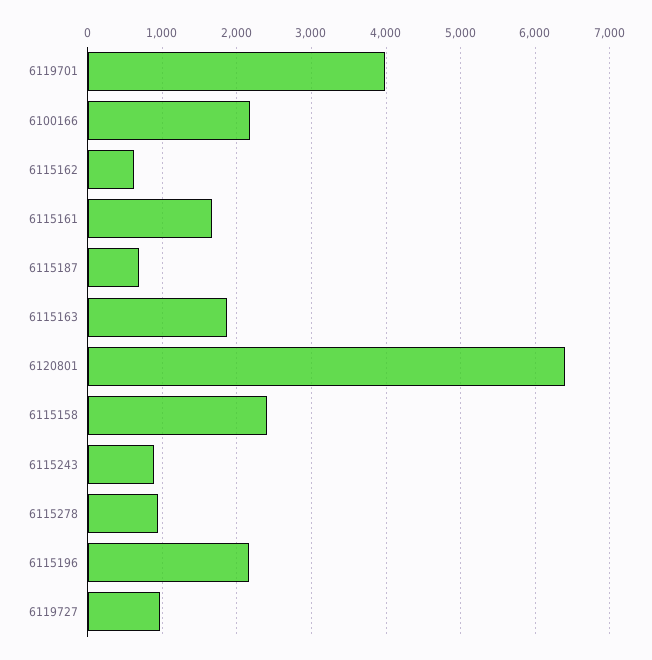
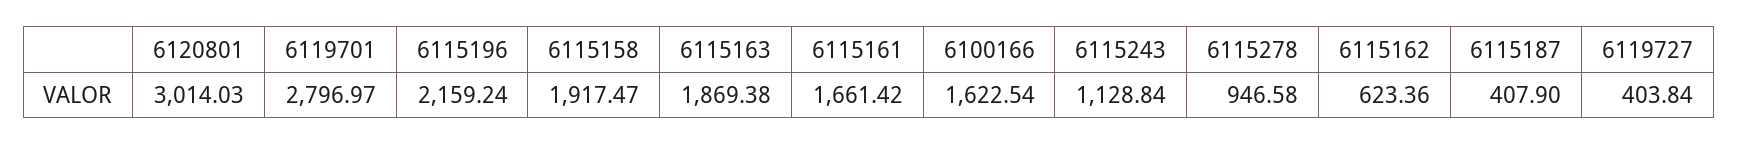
6119701: 4000 -> 2796.97
6100166: 2200 -> 1622.54
6115187: 700 -> 407.9
6120801: 6400 -> 3014.03
6115158: 2400 -> 1917.47
6115243: 900 -> 1128.84
6119727: 1000 -> 403.84

